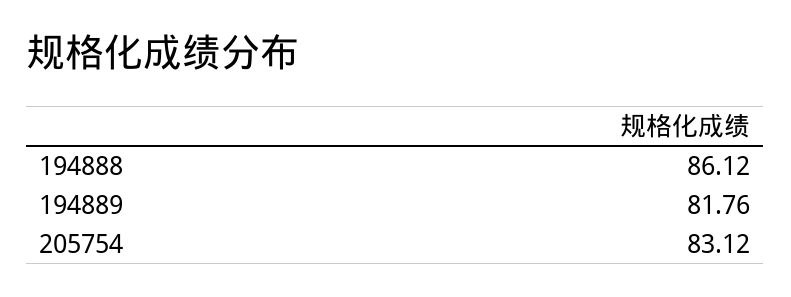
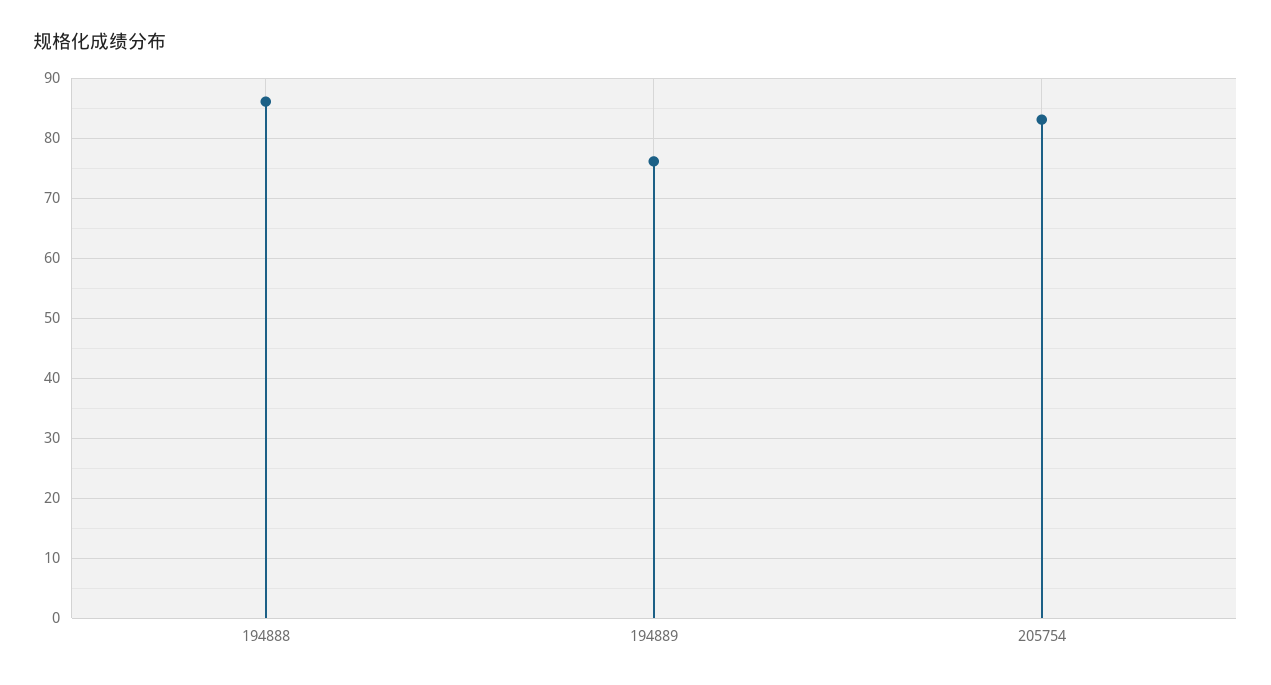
194889: 81.76 -> 76

